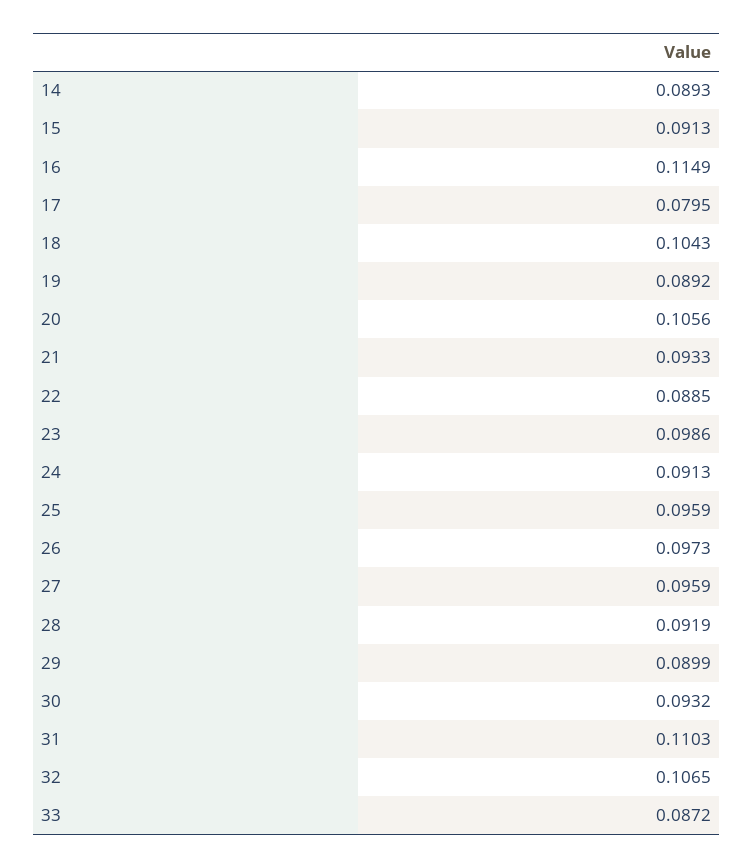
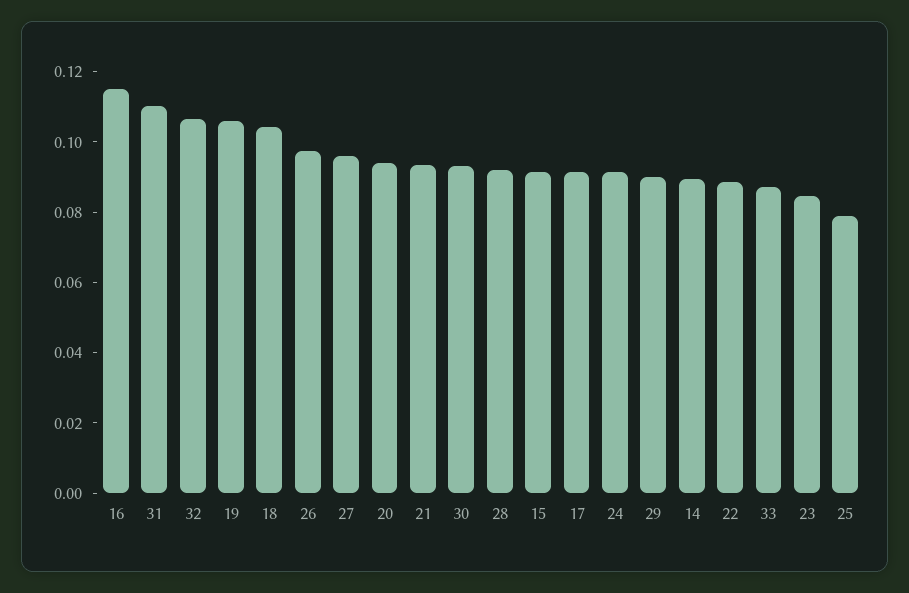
17: 0.0795 -> 0.09
19: 0.0892 -> 0.105
20: 0.1056 -> 0.095
23: 0.0986 -> 0.085
25: 0.0959 -> 0.08

